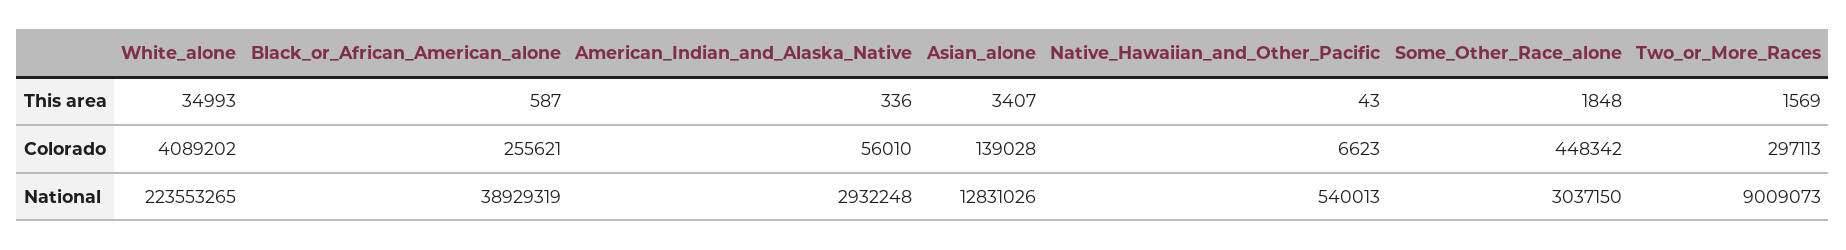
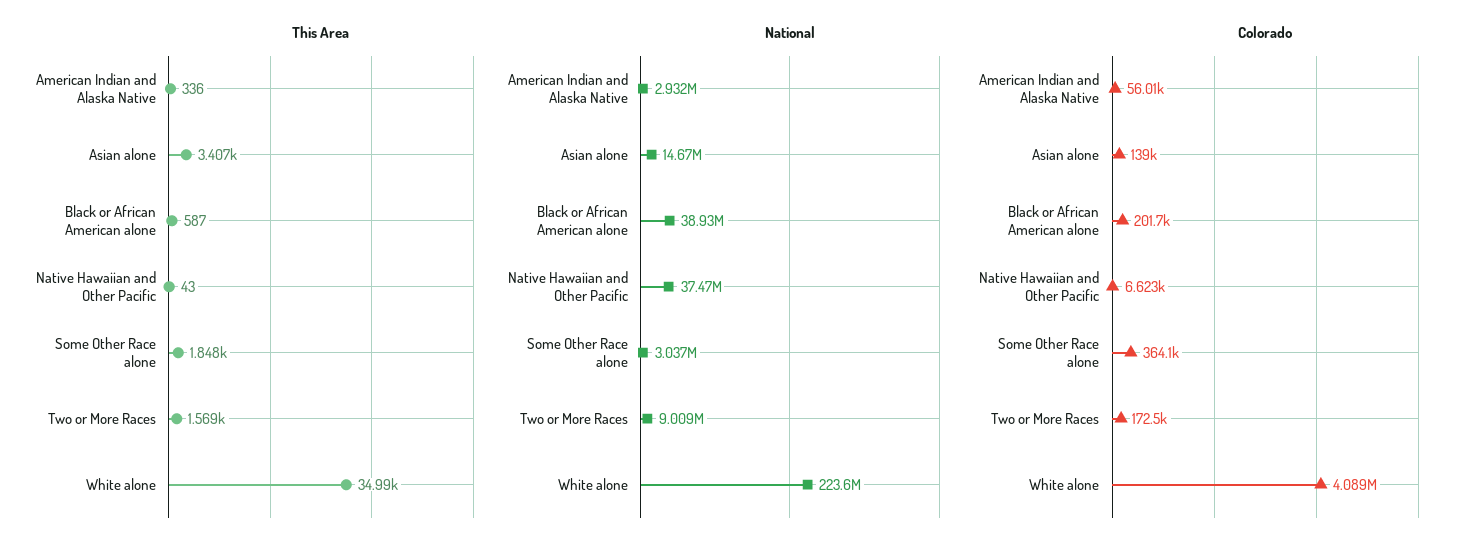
Colorado, Black_or_African_American_alone: 255621 -> 201700
Colorado, Some_Other_Race_alone: 448342 -> 364100
Colorado, Two_or_More_Races: 297113 -> 172500
National, Asian_alone: 12831026 -> 14670000
National, Native_Hawaiian_and_Other_Pacific: 540013 -> 37470000

